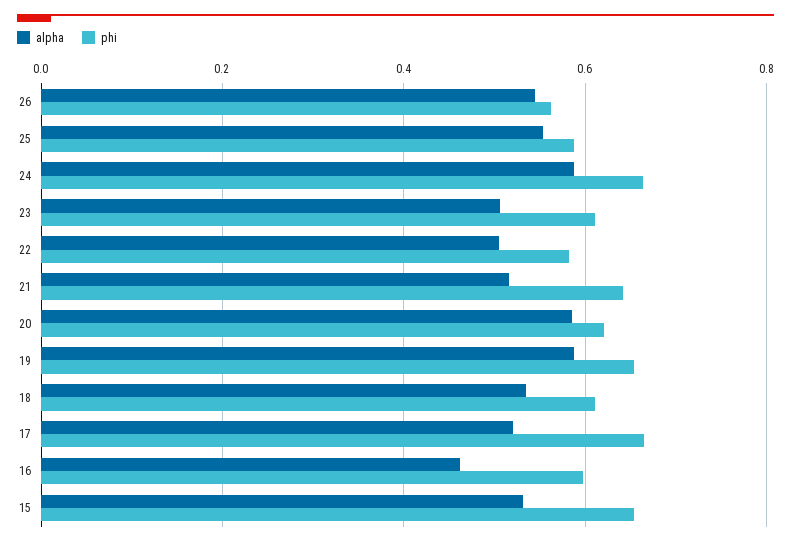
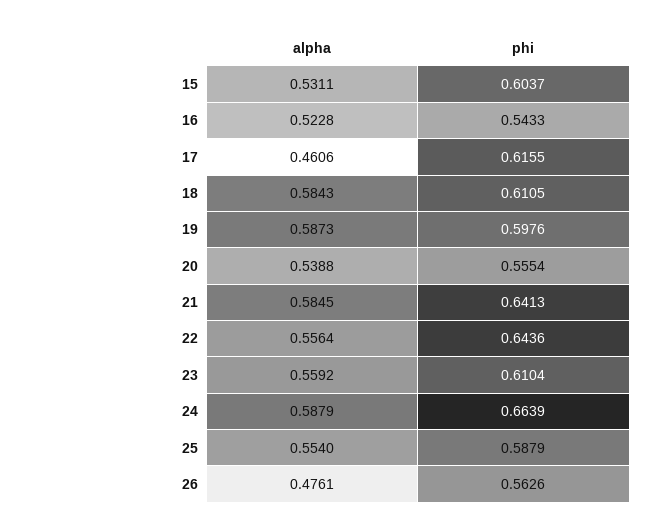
alpha, 26: 0.54 -> 0.4761
alpha, 23: 0.5 -> 0.5592
alpha, 22: 0.5 -> 0.5564
phi, 22: 0.58 -> 0.6436
alpha, 21: 0.52 -> 0.5845
alpha, 20: 0.58 -> 0.5388
phi, 20: 0.62 -> 0.5554
phi, 19: 0.66 -> 0.5976
alpha, 18: 0.54 -> 0.5843
alpha, 17: 0.52 -> 0.4606
phi, 17: 0.66 -> 0.6155
alpha, 16: 0.46 -> 0.5228
phi, 16: 0.6 -> 0.5433
phi, 15: 0.66 -> 0.6037

